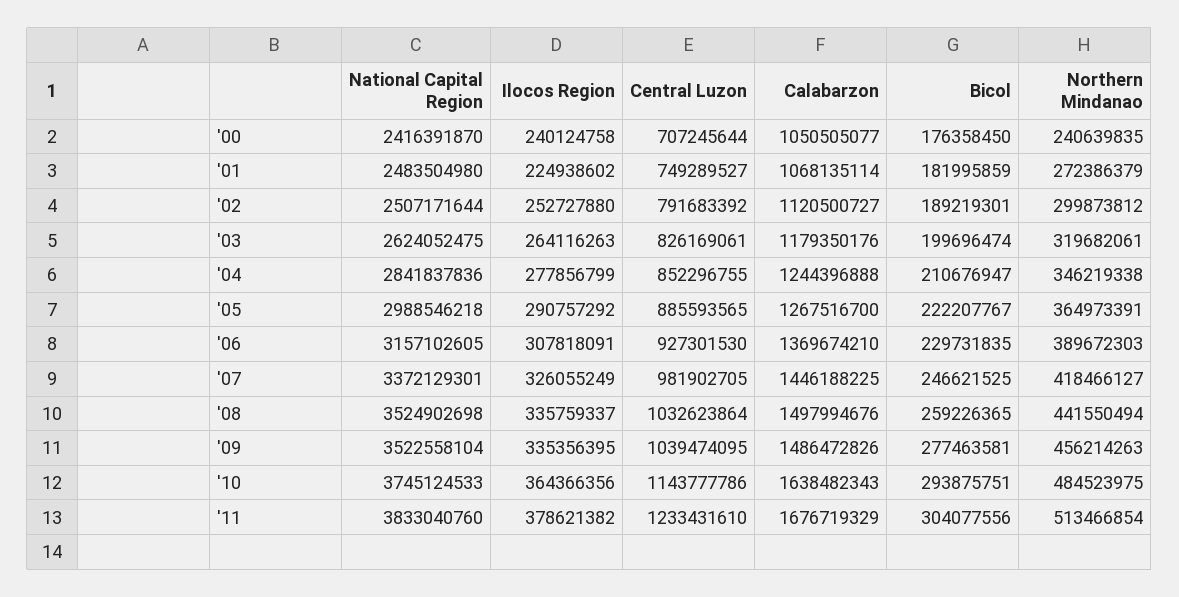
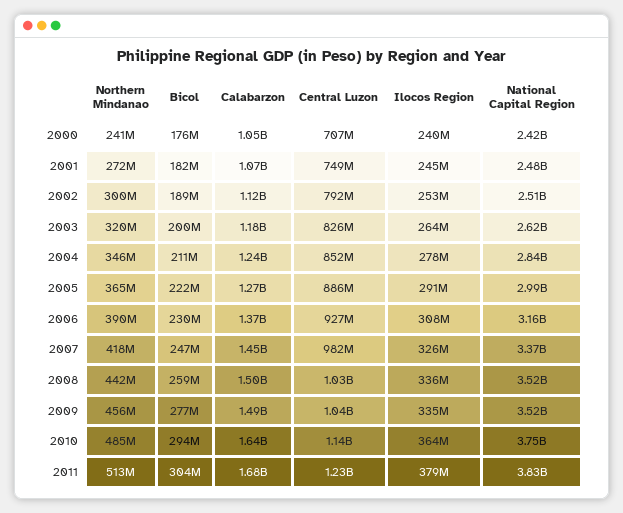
Ilocos Region, '01: 224938602 -> 245000000

